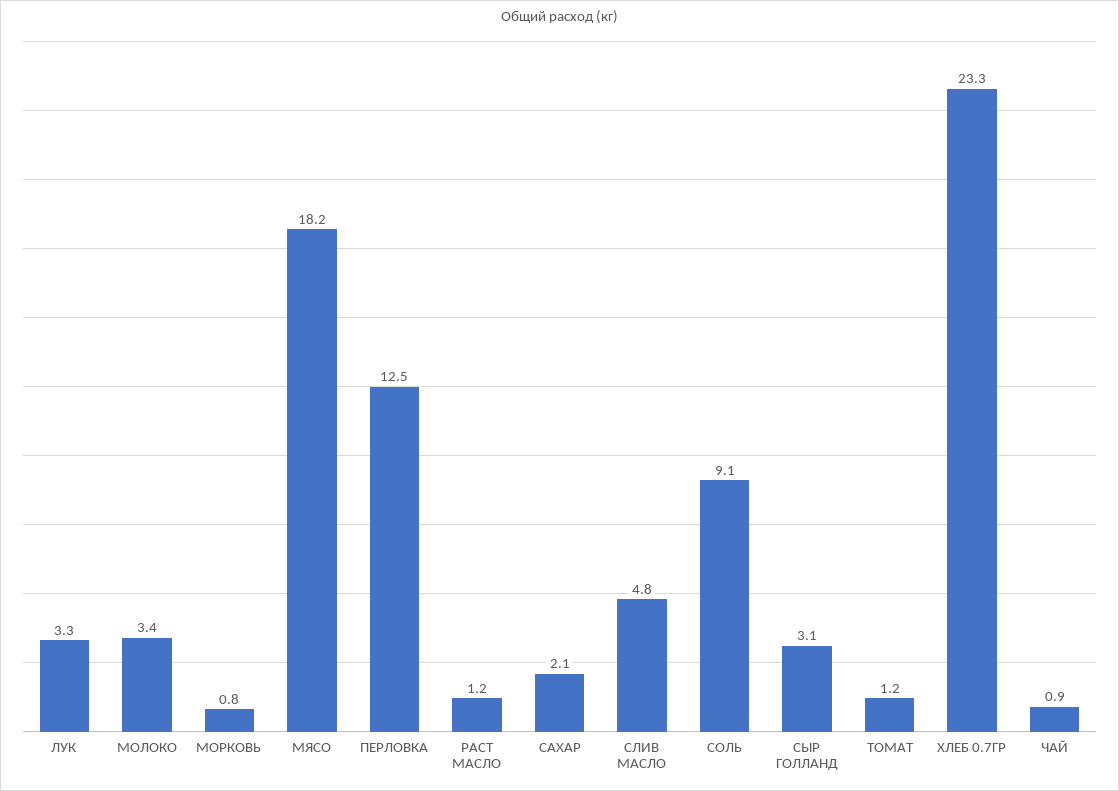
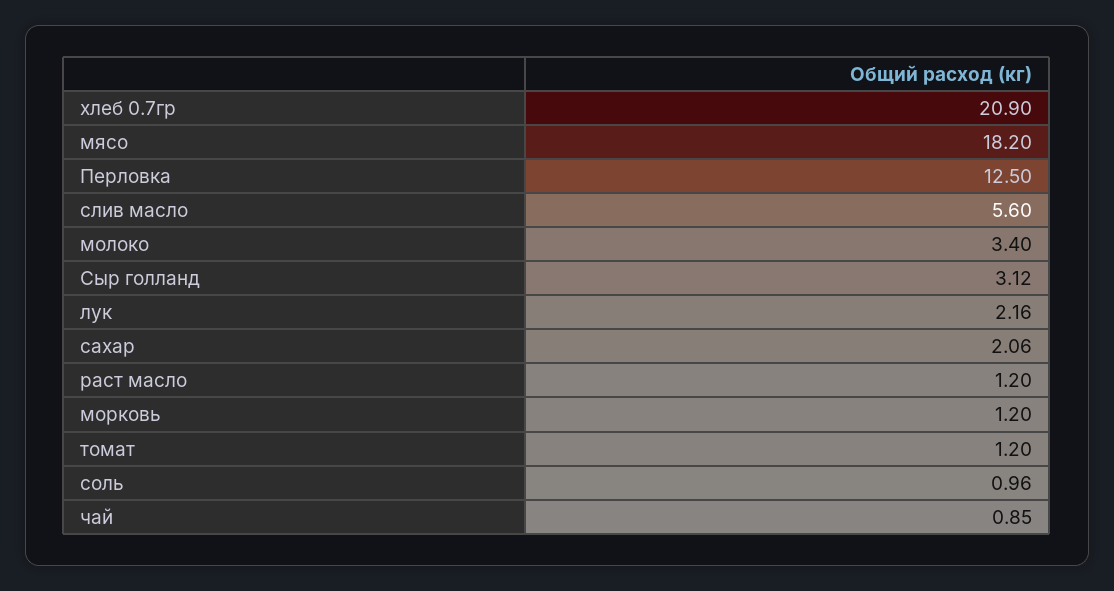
ЛУК: 3.3 -> 2.16
МОРКОВЬ: 0.8 -> 1.2
СЛИВ МАСЛО: 4.8 -> 5.6
СОЛЬ: 9.1 -> 0.96
ХЛЕБ 0.7ГР: 23.3 -> 20.9

